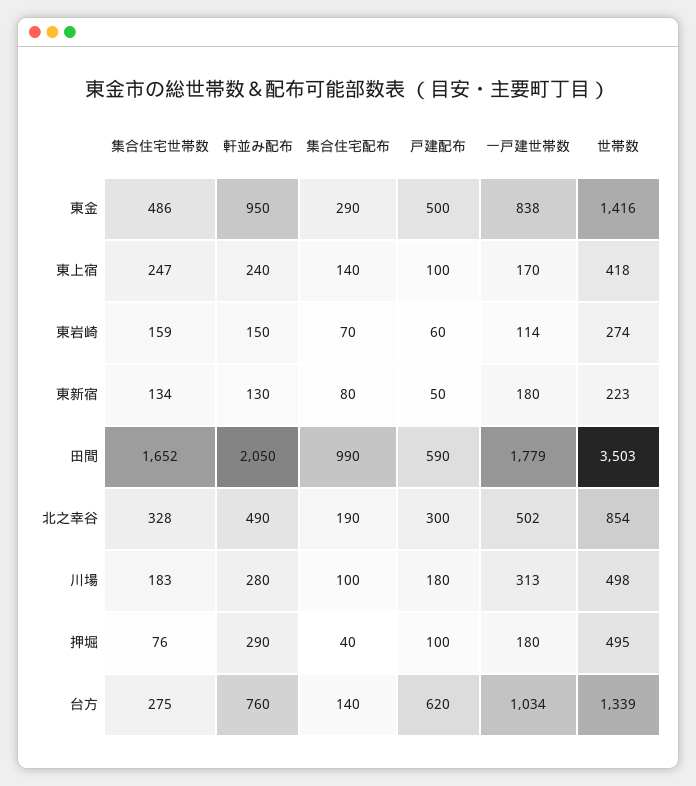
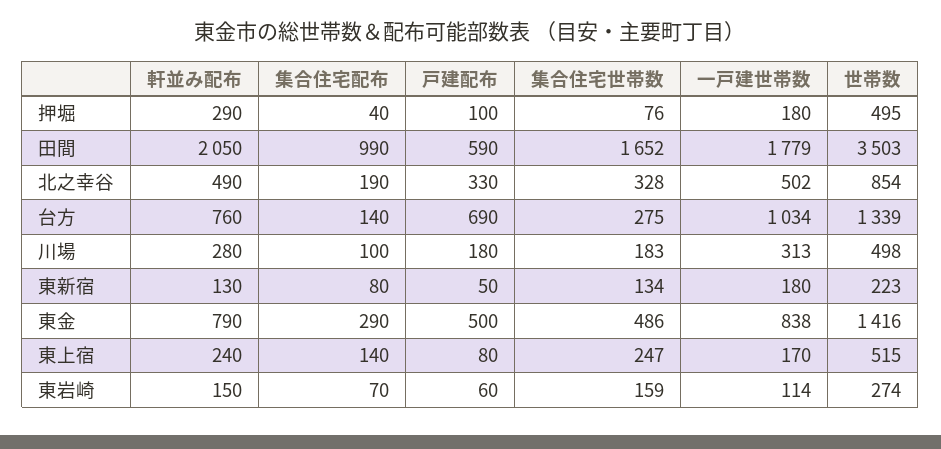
軒並み配布, 東金: 950 -> 790
戸建配布, 東上宿: 100 -> 80
世帯数, 東上宿: 418 -> 515
戸建配布, 北之幸谷: 300 -> 330
戸建配布, 台方: 620 -> 690

